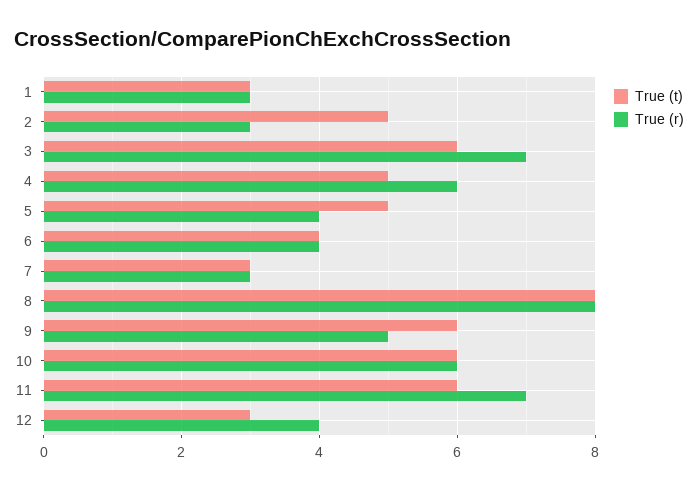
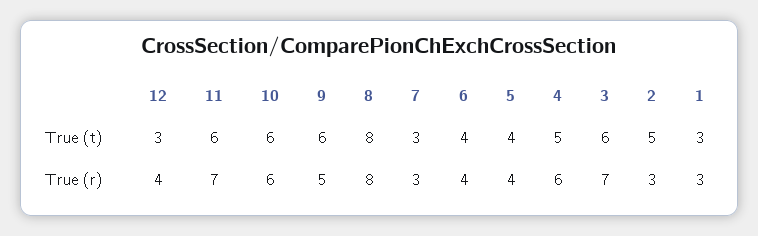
True (t), 5: 5 -> 4

